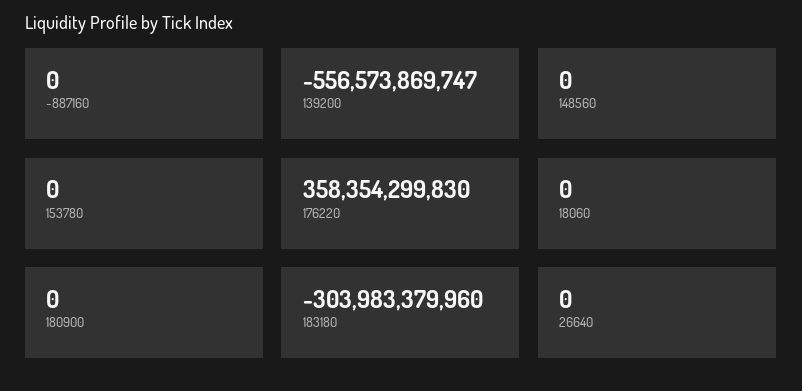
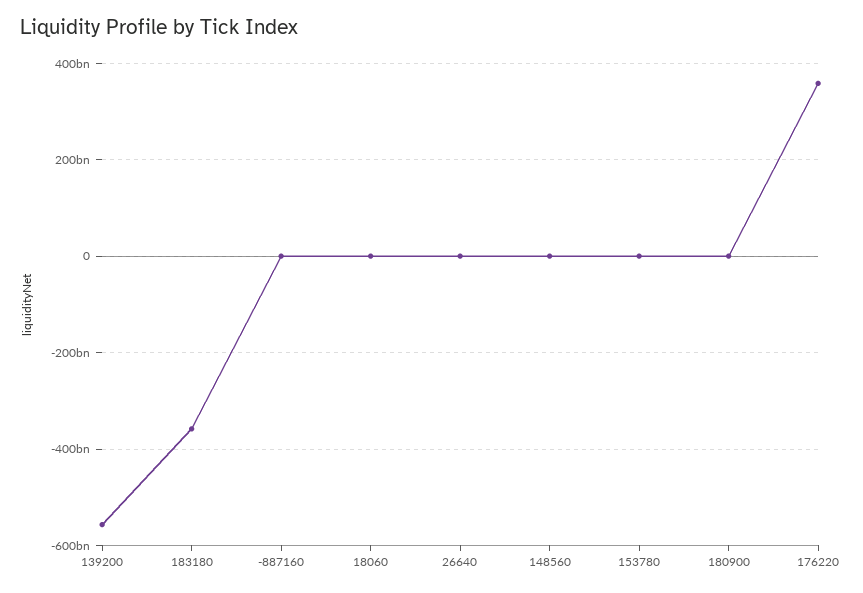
183180: -303983379960 -> -360000000000

